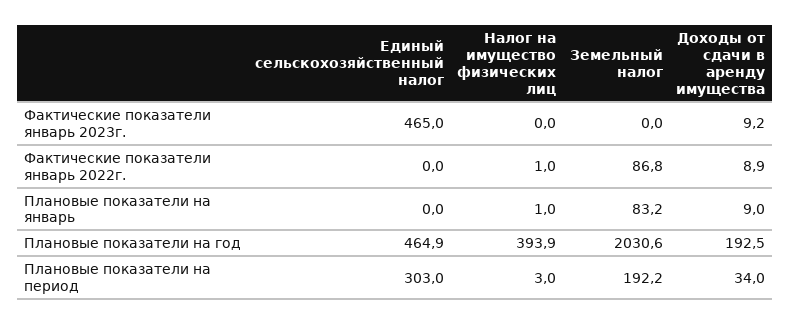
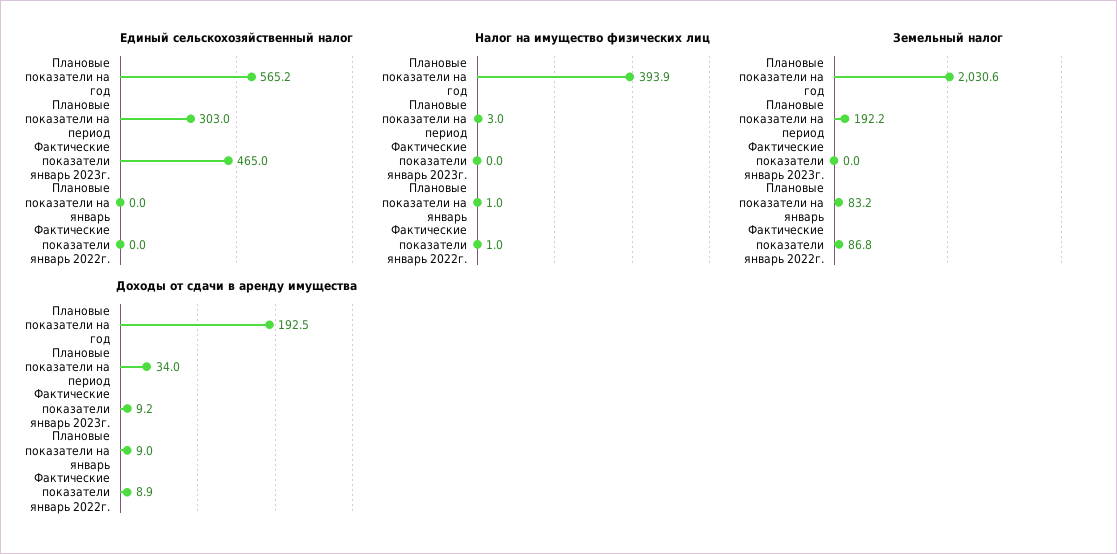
Единый сельскохозяйственный налог, Плановые показатели на год: 464.9 -> 565.2

